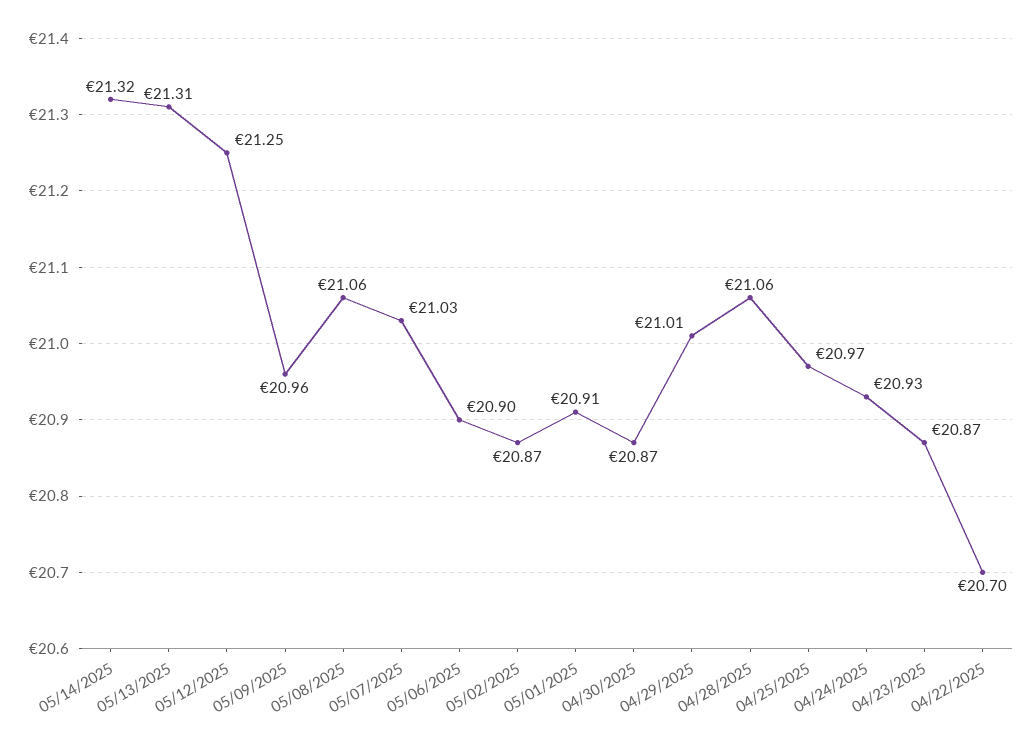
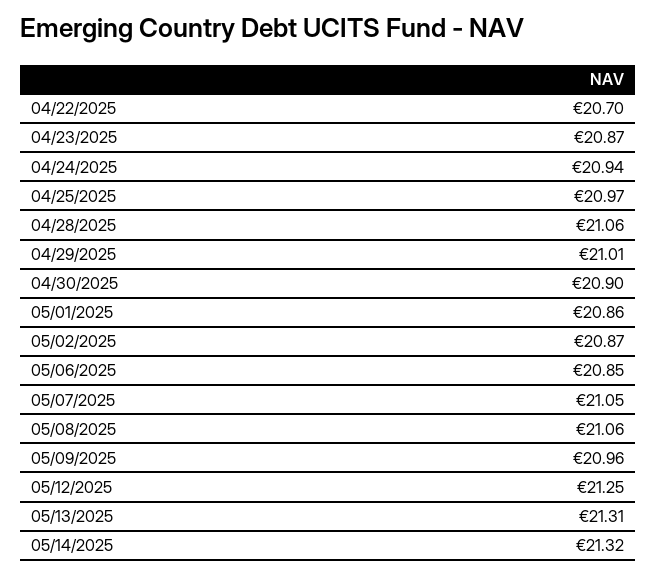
05/07/2025: 21.03 -> 21.05
05/06/2025: 20.9 -> 20.85
05/01/2025: 20.91 -> 20.86
04/30/2025: 20.87 -> 20.9
04/24/2025: 20.93 -> 20.94

